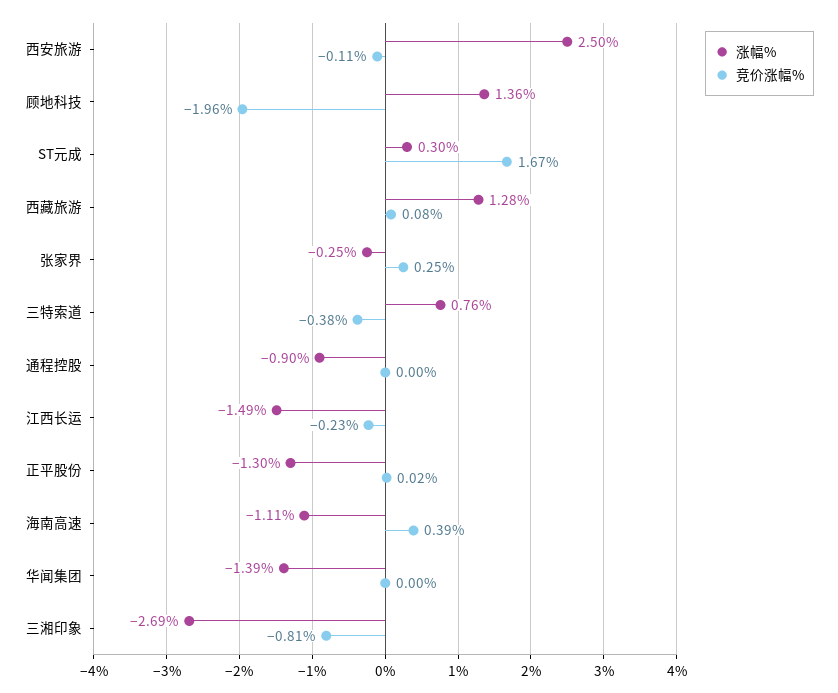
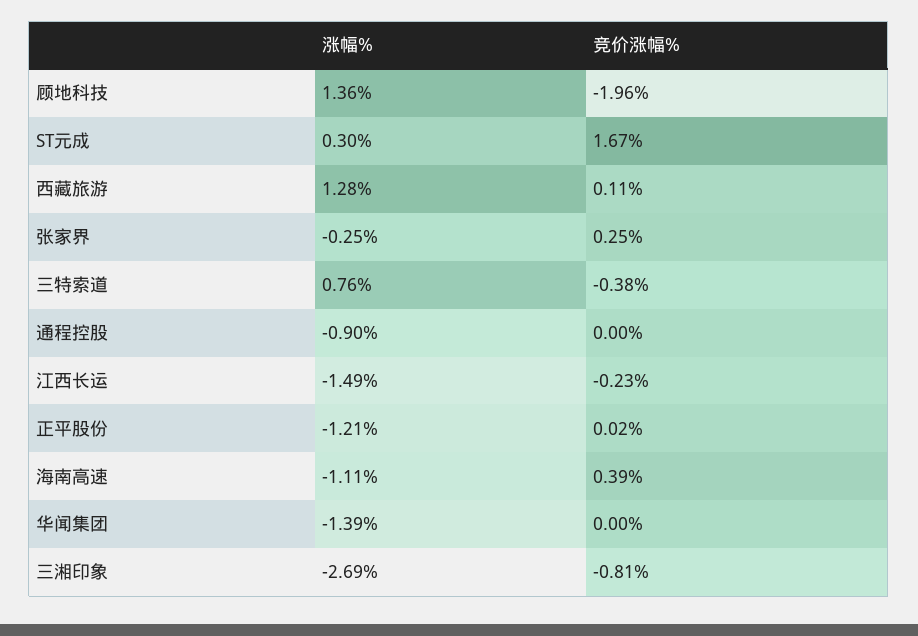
涨幅%, 西安旅游: 2.5 -> none
竞价涨幅%, 西安旅游: -0.11 -> none
竞价涨幅%, 西藏旅游: 0.08 -> 0.11
涨幅%, 正平股份: -1.3 -> -1.21

